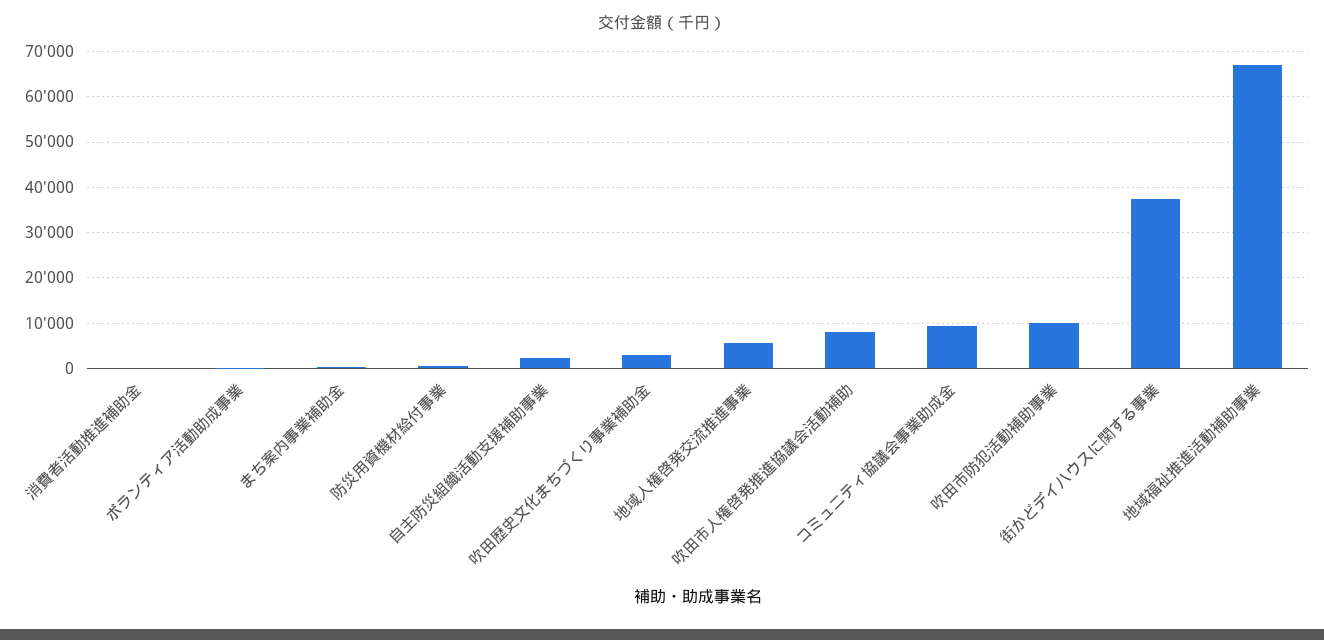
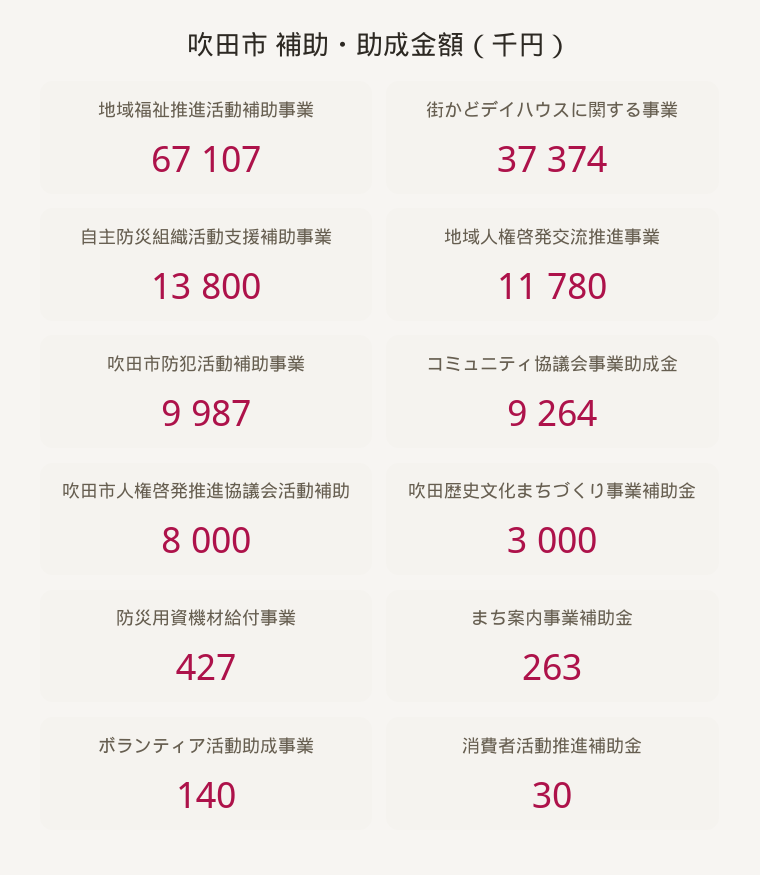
自主防災組織活動支援補助事業: 2000 -> 13800
地域人権啓発交流推進事業: 6000 -> 11780

